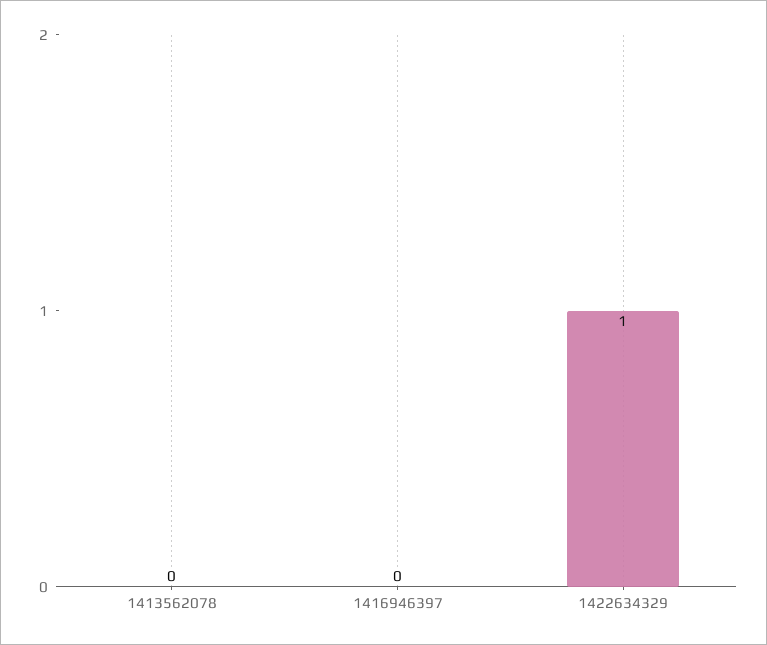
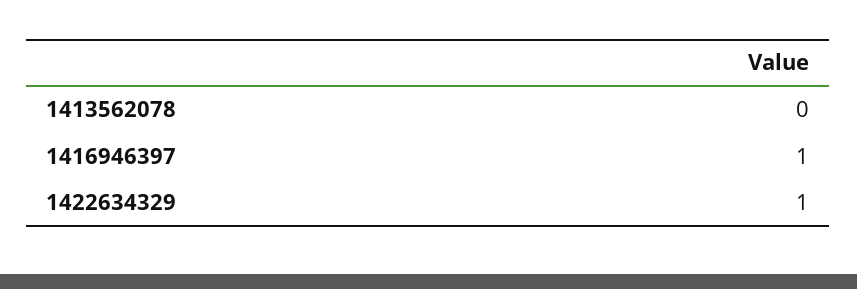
1416946397: 0 -> 1

